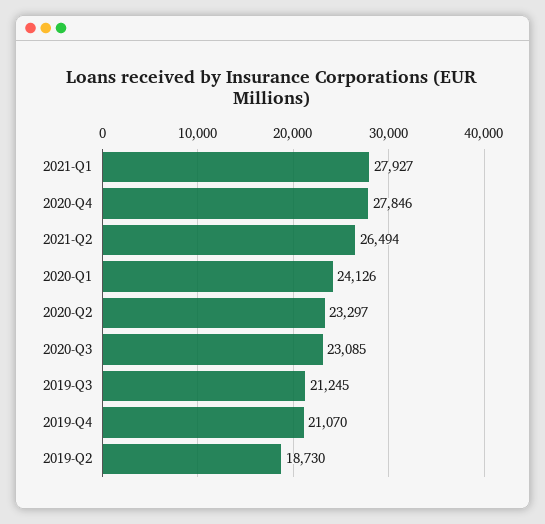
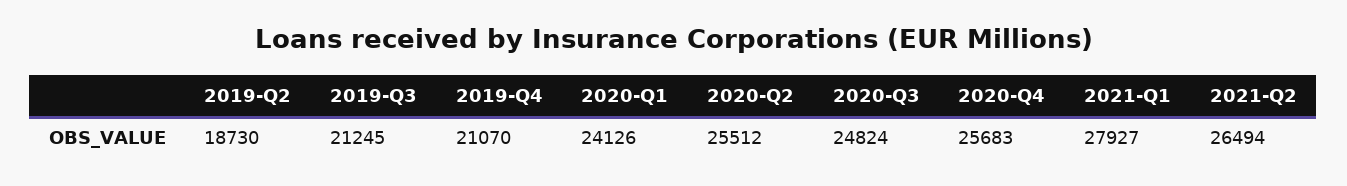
2020-Q4: 27846 -> 25683
2020-Q2: 23297 -> 25512
2020-Q3: 23085 -> 24824

